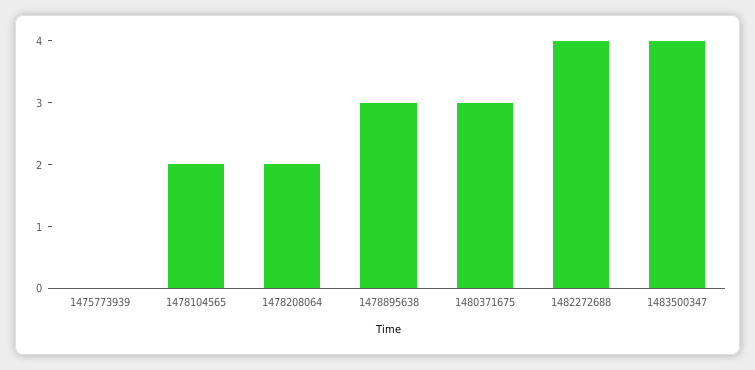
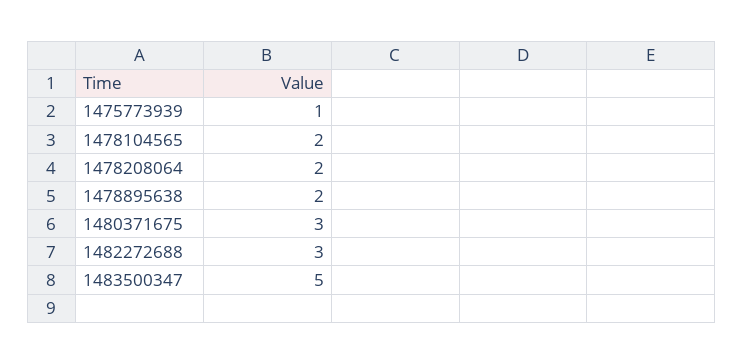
1475773939: 0 -> 1
1478895638: 3 -> 2
1482272688: 4 -> 3
1483500347: 4 -> 5

